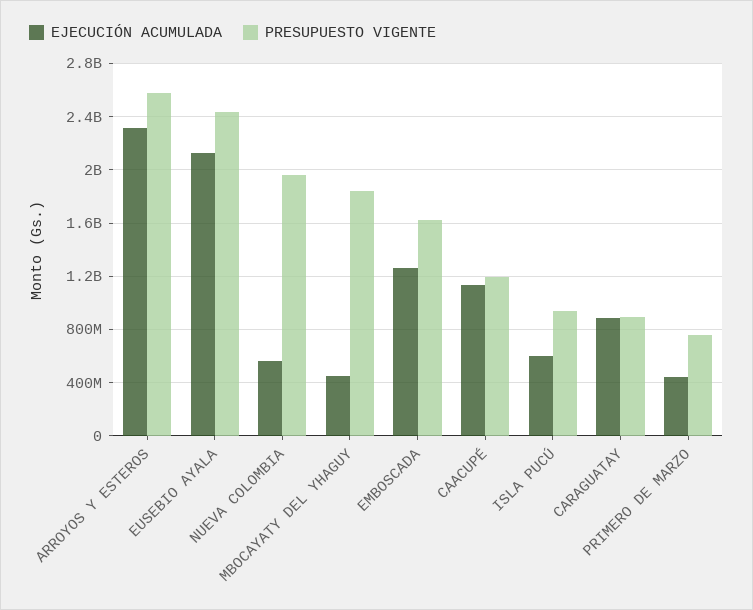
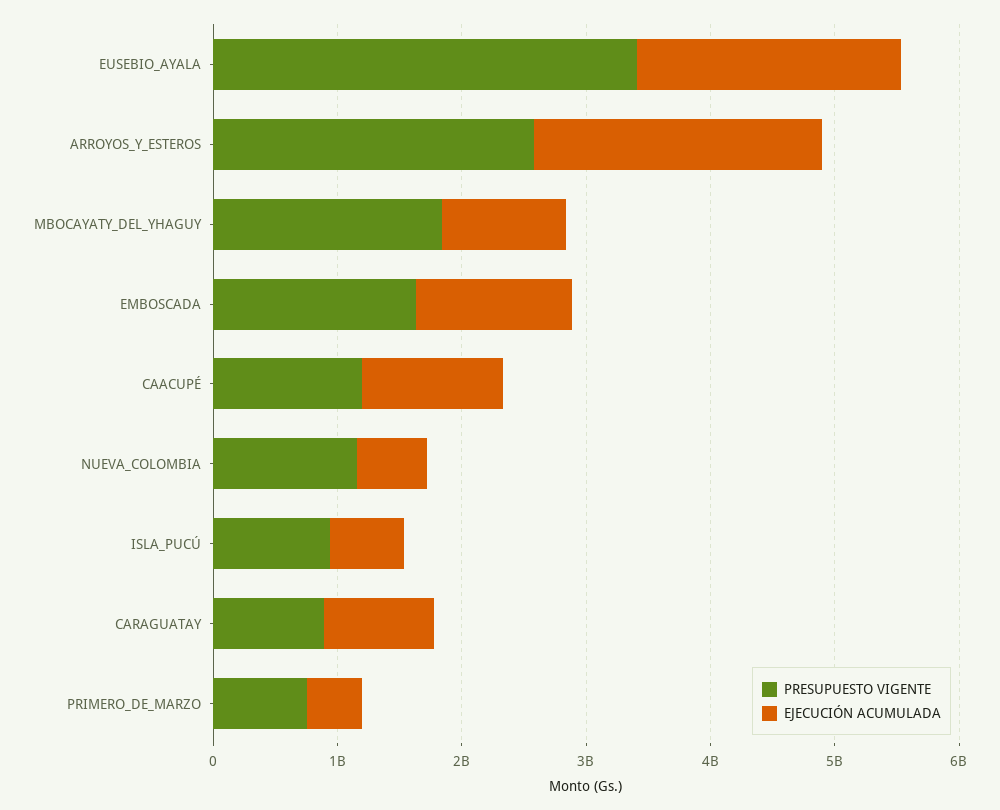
PRESUPUESTO VIGENTE, EUSEBIO AYALA: 2450000000 -> 3400000000
PRESUPUESTO VIGENTE, NUEVA COLOMBIA: 1950000000 -> 1200000000
EJECUCIÓN ACUMULADA, MBOCAYATY DEL YHAGUY: 450000000 -> 1000000000

